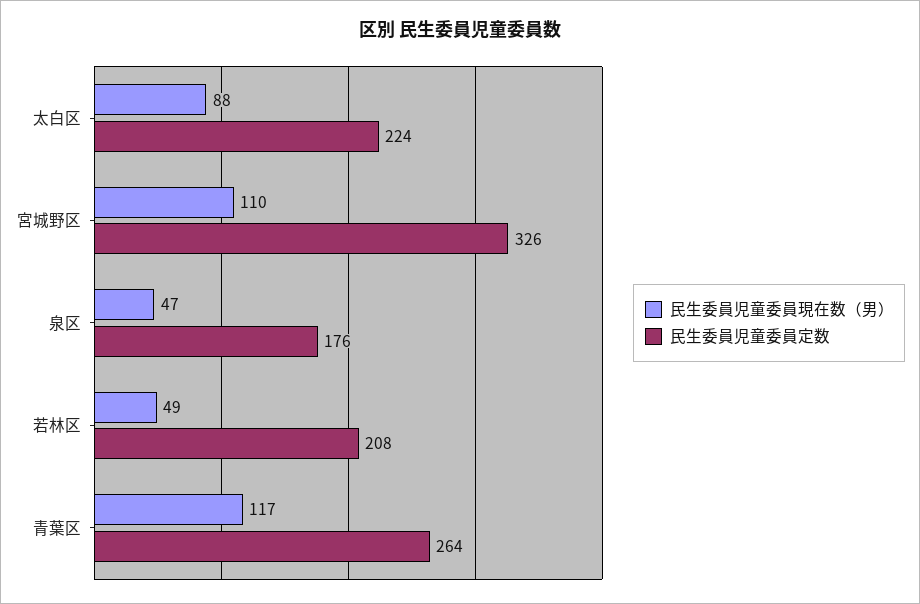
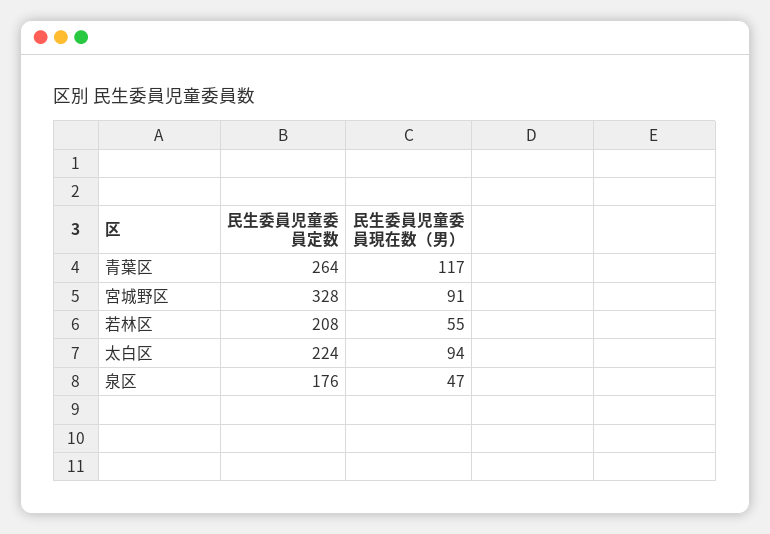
民生委員児童委員現在数（男）, 太白区: 88 -> 94
民生委員児童委員現在数（男）, 宮城野区: 110 -> 91
民生委員児童委員定数, 宮城野区: 326 -> 328
民生委員児童委員現在数（男）, 若林区: 49 -> 55

